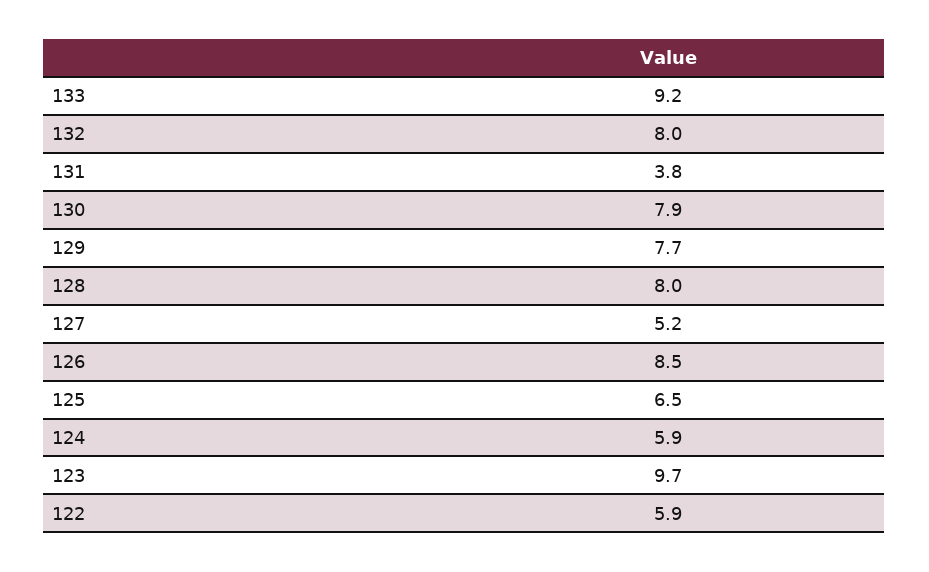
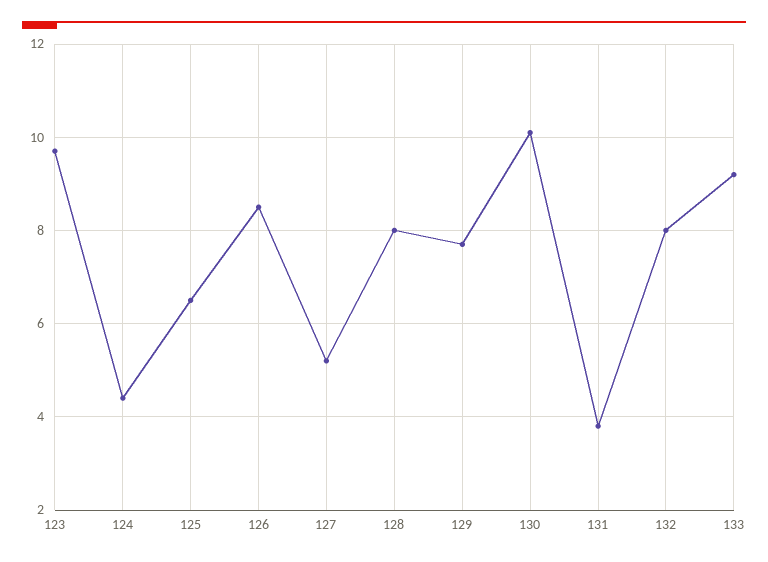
130: 7.9 -> 10
124: 5.9 -> 4.5
122: 5.9 -> none

